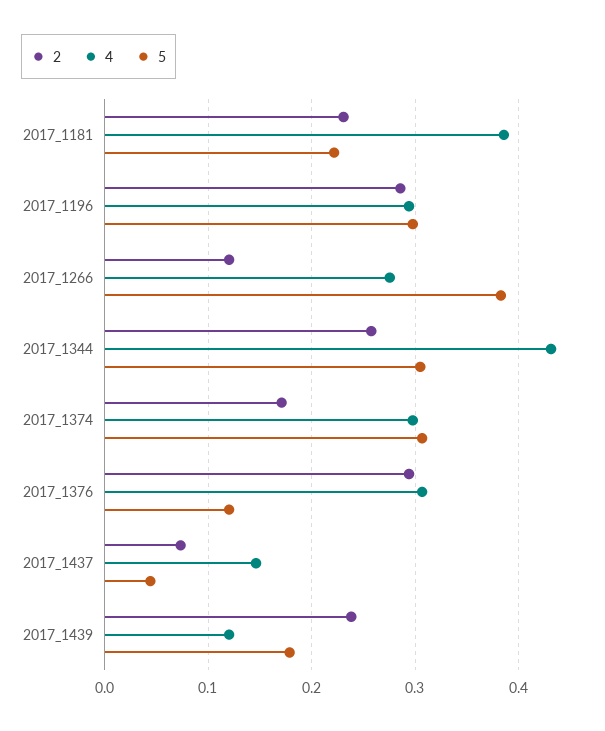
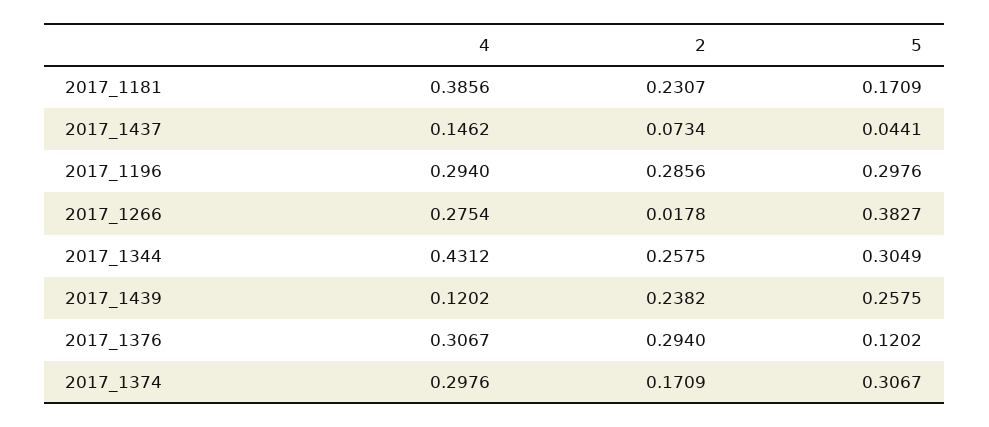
5, 2017_1181: 0.22 -> 0.1709
2, 2017_1266: 0.12 -> 0.0178
5, 2017_1439: 0.18 -> 0.2575

